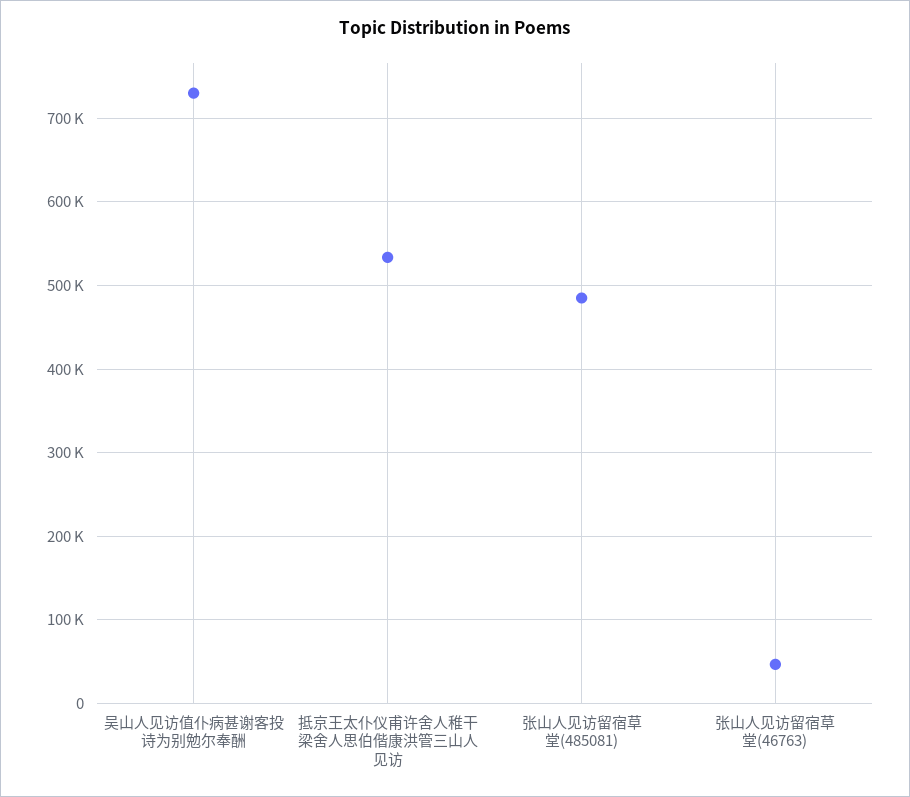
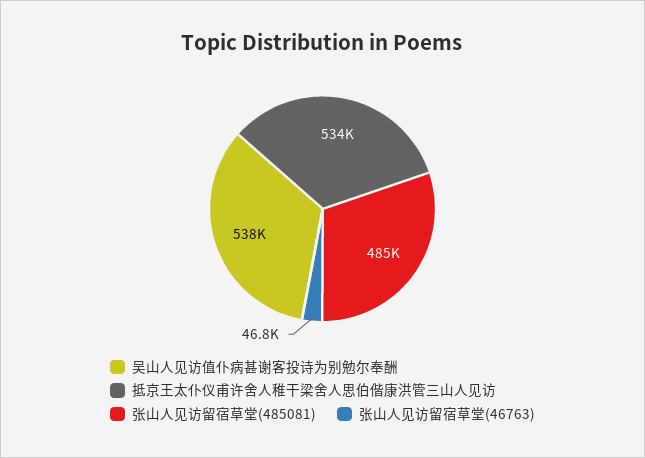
吴山人见访值仆病甚谢客投诗为别勉尔奉酬: 730000 -> 538000

